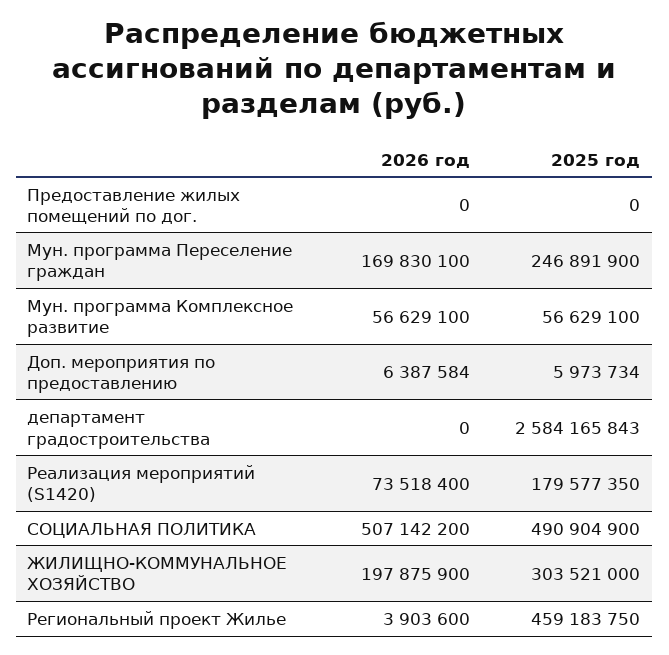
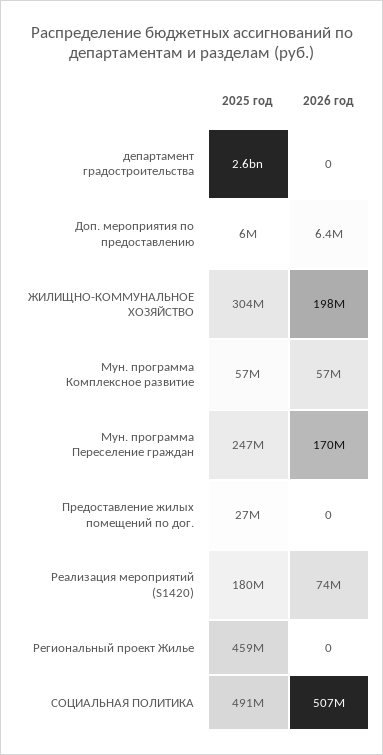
2025 год, Предоставление жилых помещений по дог.: 0 -> 27000000
2026 год, Региональный проект Жилье: 3903600 -> 0

